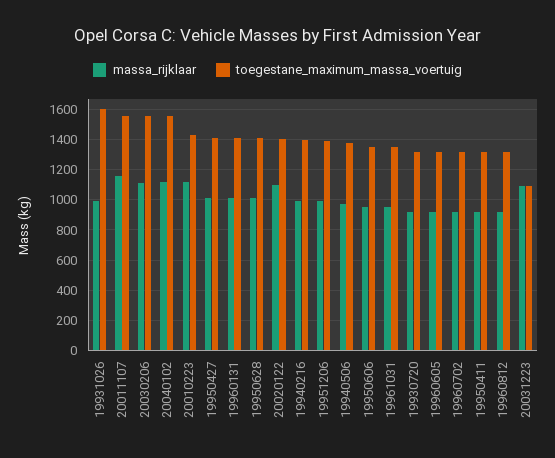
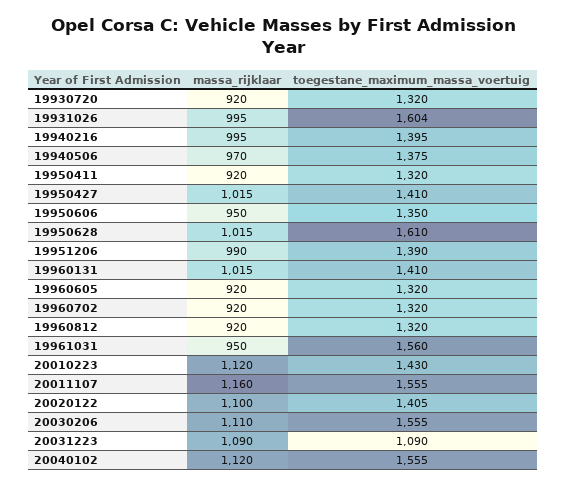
toegestane_maximum_massa_voertuig, 19950628: 1400 -> 1610
toegestane_maximum_massa_voertuig, 19961031: 1350 -> 1560

